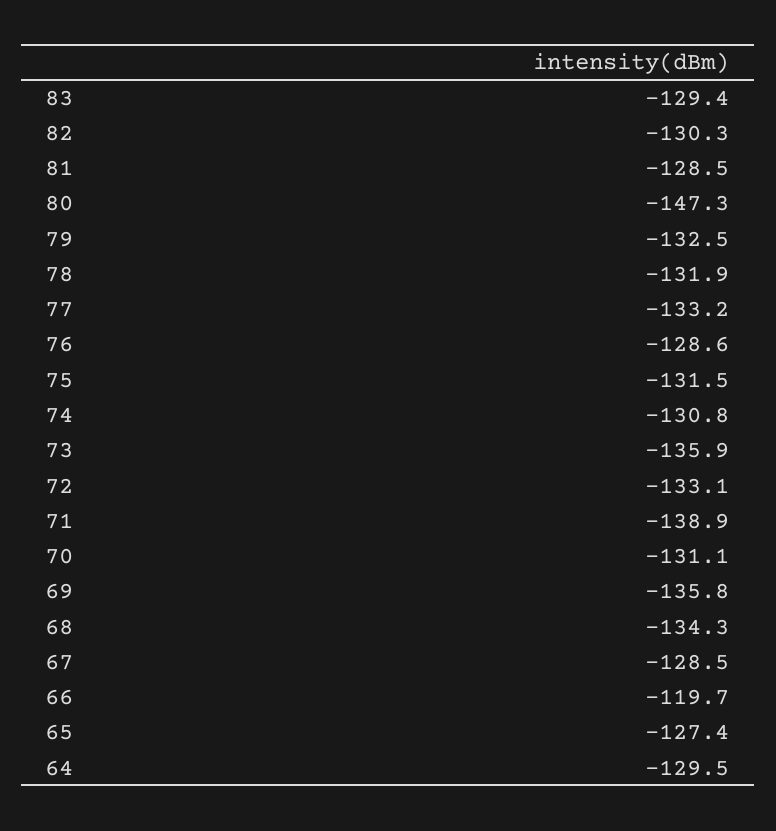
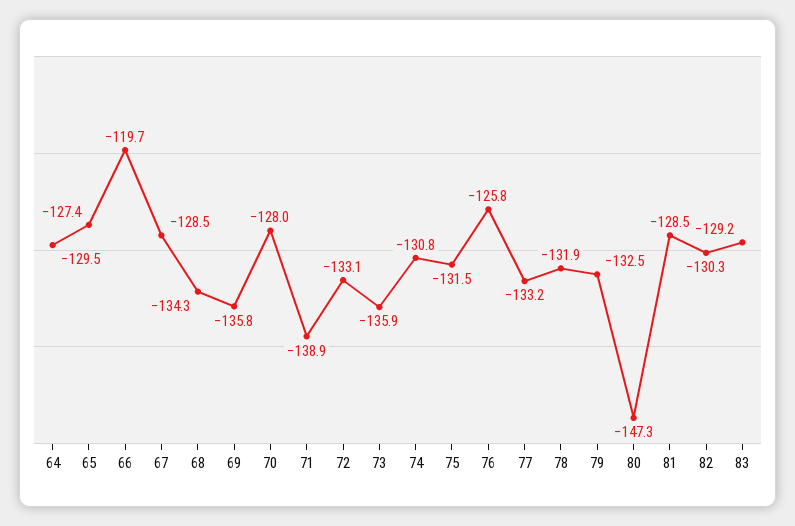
83: -129.4 -> -129.2
76: -128.6 -> -125.8
70: -131.1 -> -128

